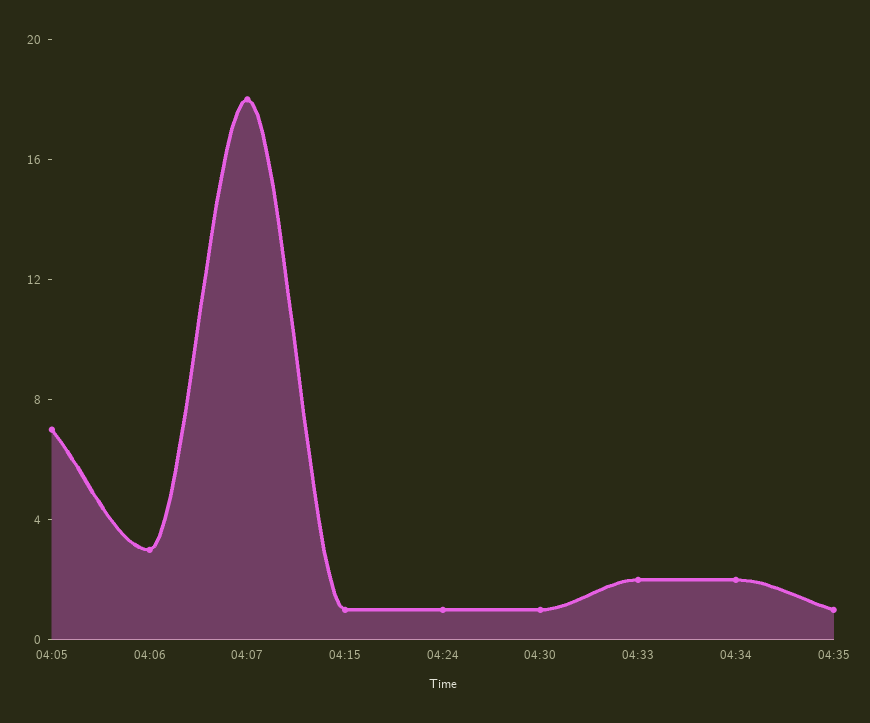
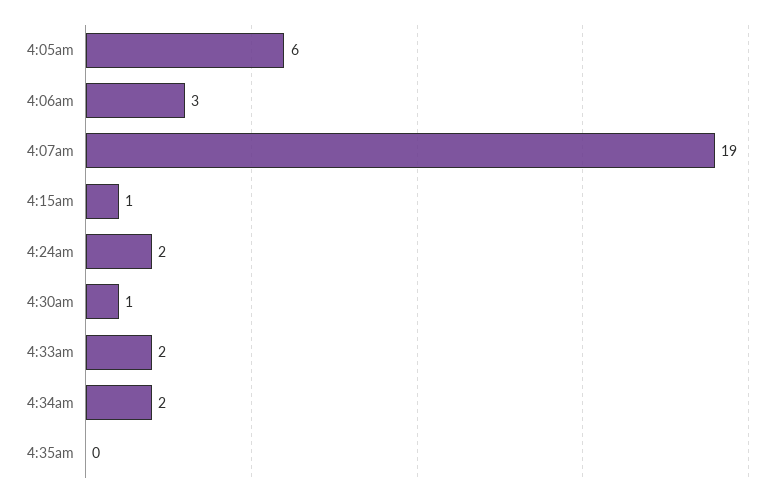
04:05: 7 -> 6
04:07: 18 -> 19
04:24: 1 -> 2
04:35: 1 -> 0

